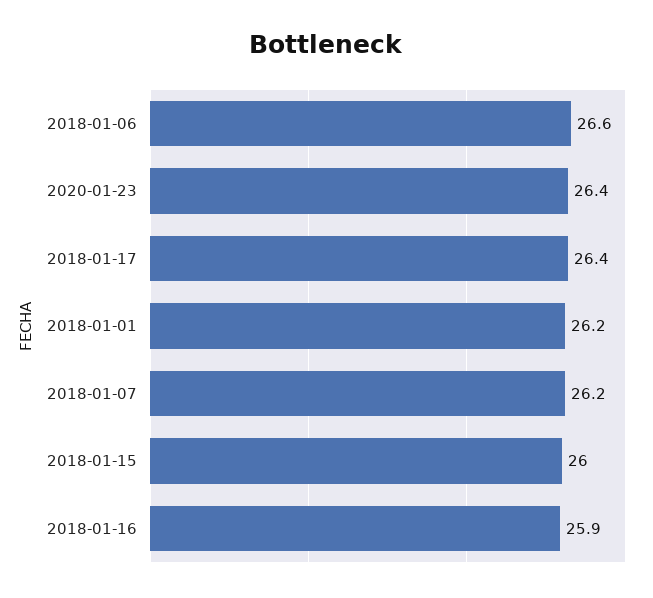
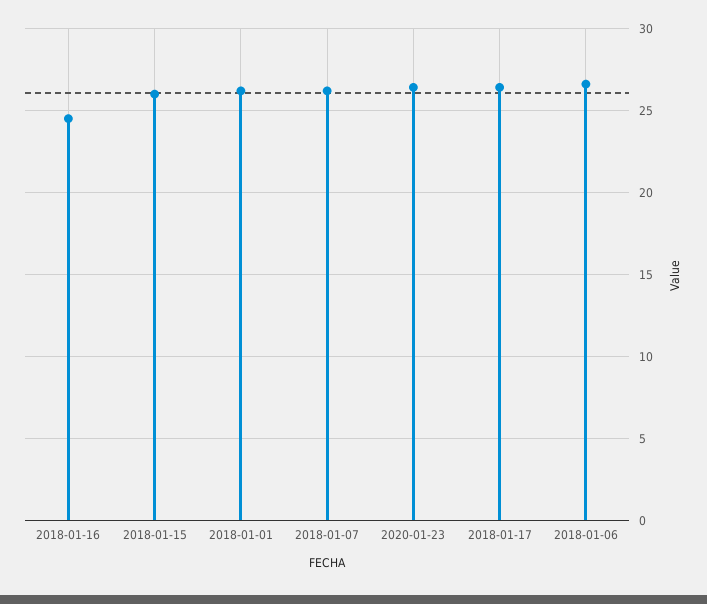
2018-01-16: 25.9 -> 24.5

